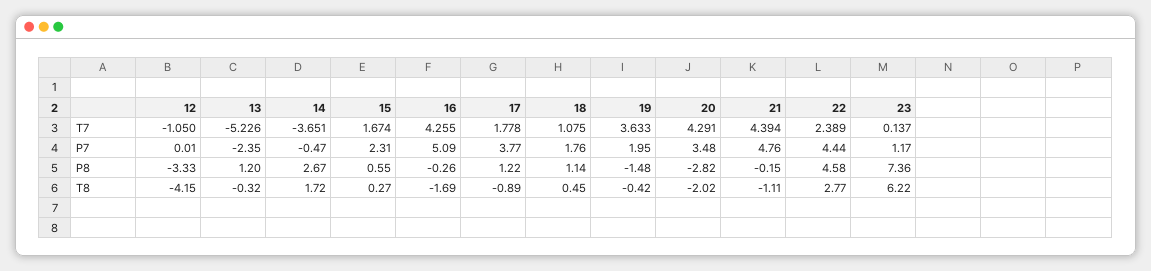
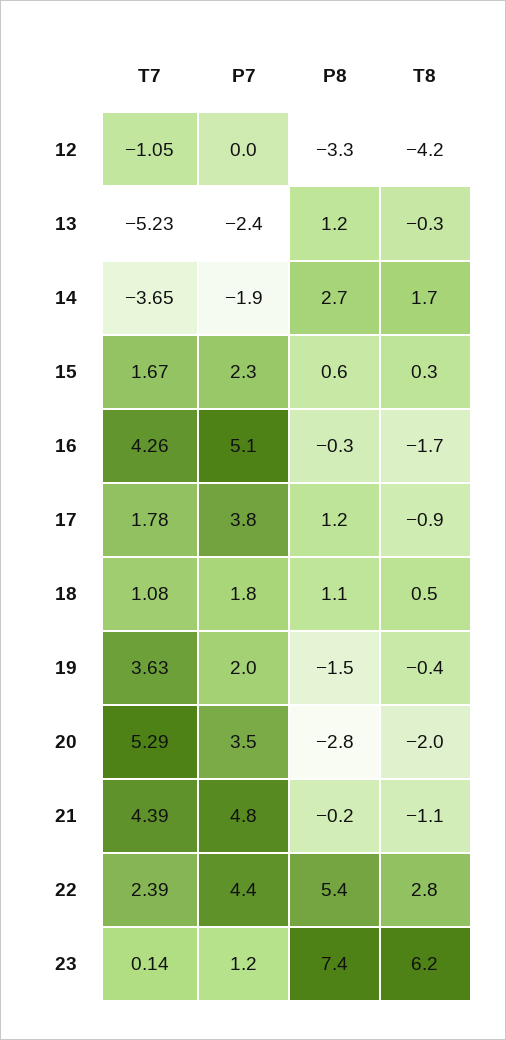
20, T7: 4.291 -> 5.29
14, P7: -0.47 -> -1.9
22, P8: 4.58 -> 5.4

